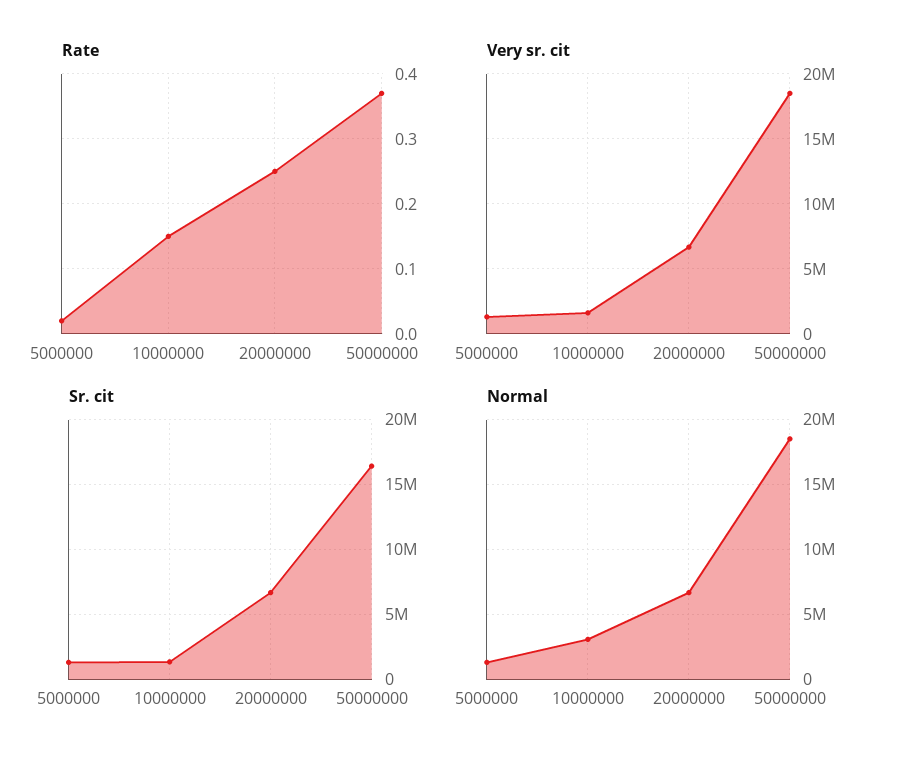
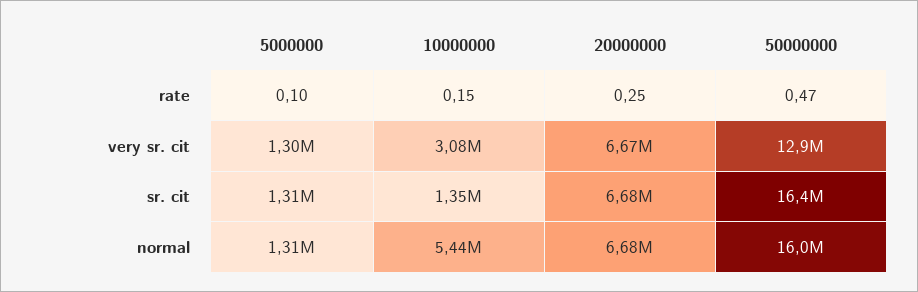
Rate, 5000000: 0.02 -> 0.1
Rate, 50000000: 0.37 -> 0.47
Very sr. cit, 10000000: 1500000 -> 3080000
Very sr. cit, 50000000: 18500000 -> 12900000
Normal, 10000000: 3000000 -> 5440000
Normal, 50000000: 18500000 -> 16000000

